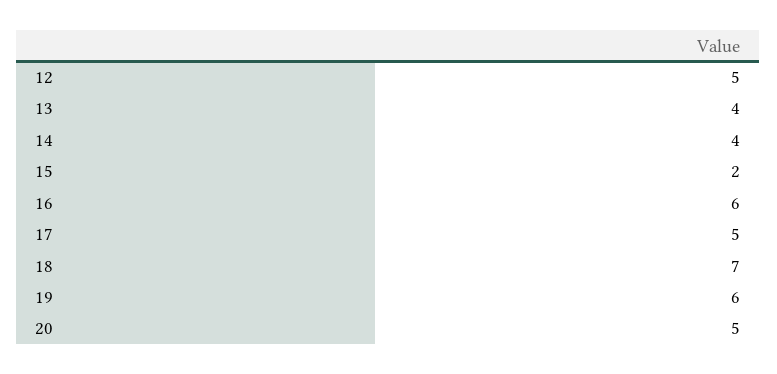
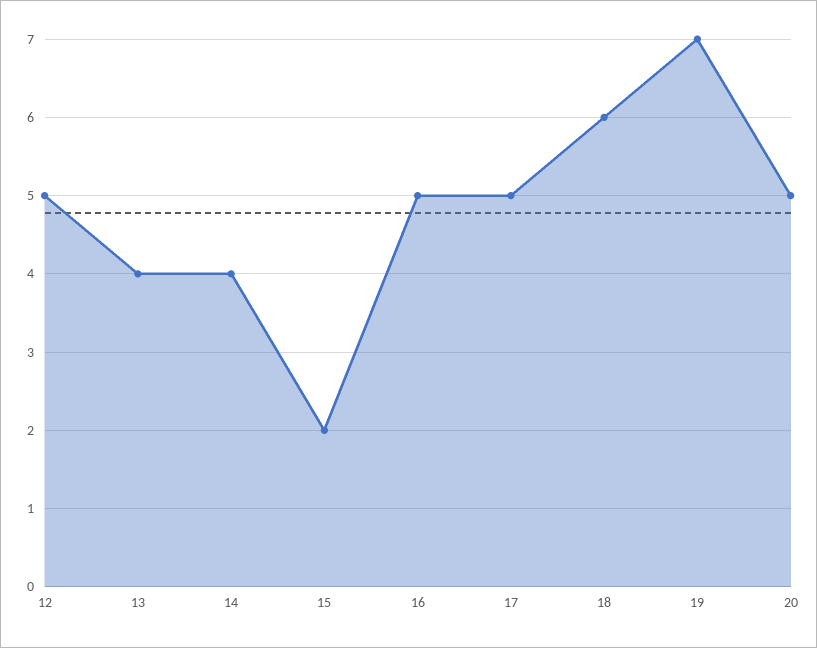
16: 6 -> 5
18: 7 -> 6
19: 6 -> 7

